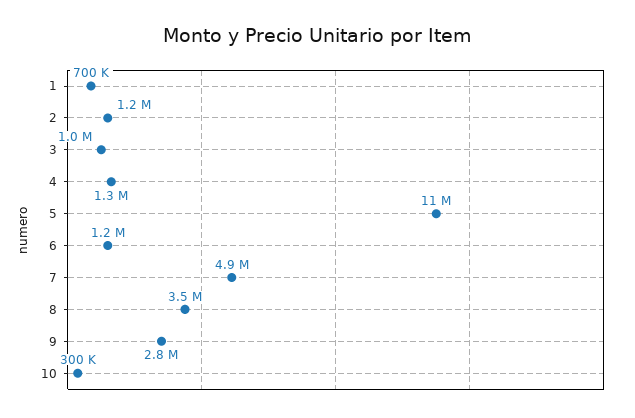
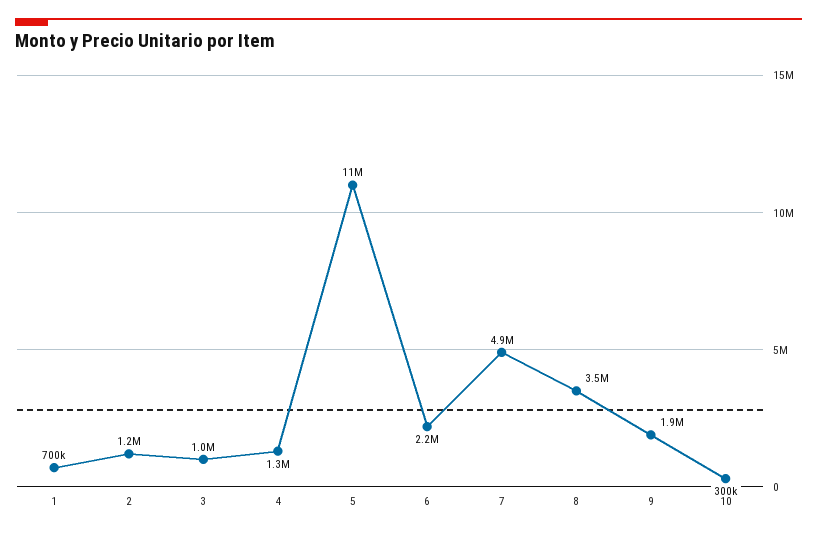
6: 1200000 -> 2200000
9: 2800000 -> 1900000

